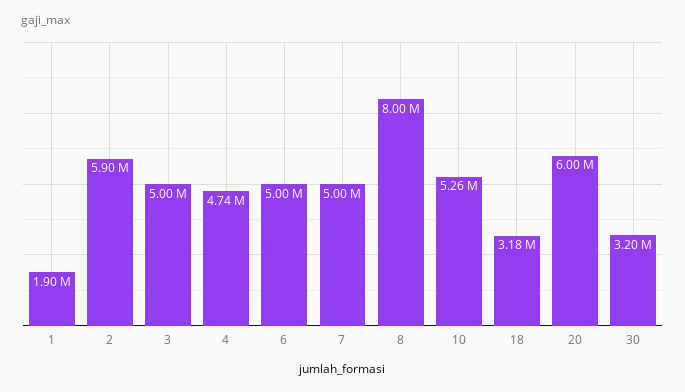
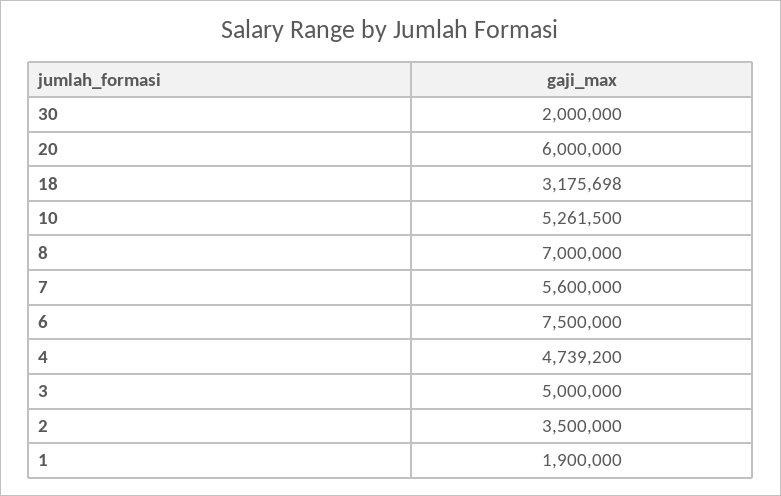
2: 5900000 -> 3500000
6: 5000000 -> 7500000
7: 5000000 -> 5600000
8: 8000000 -> 7000000
30: 3200000 -> 2000000

